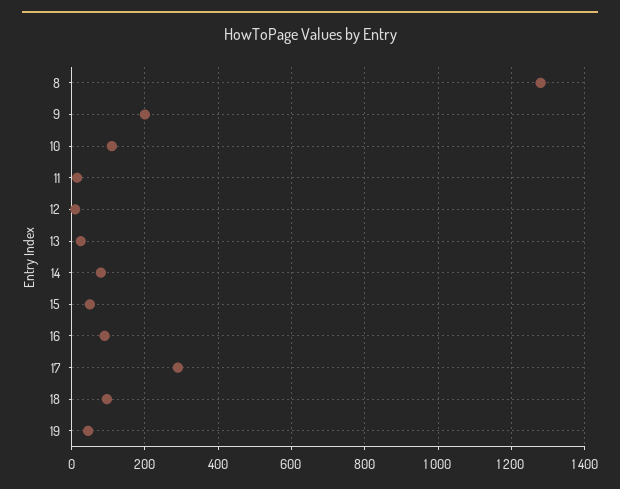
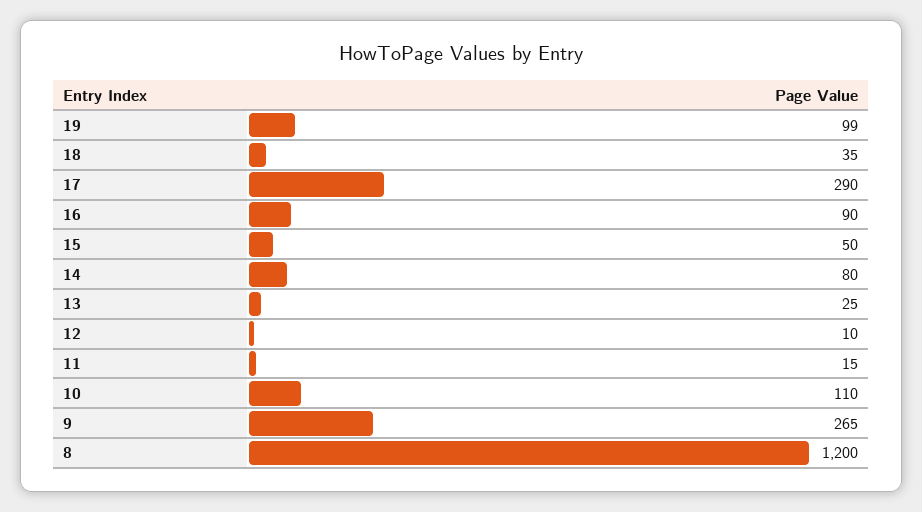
8: 1280 -> 1200
9: 200 -> 265
18: 100 -> 35
19: 40 -> 99

